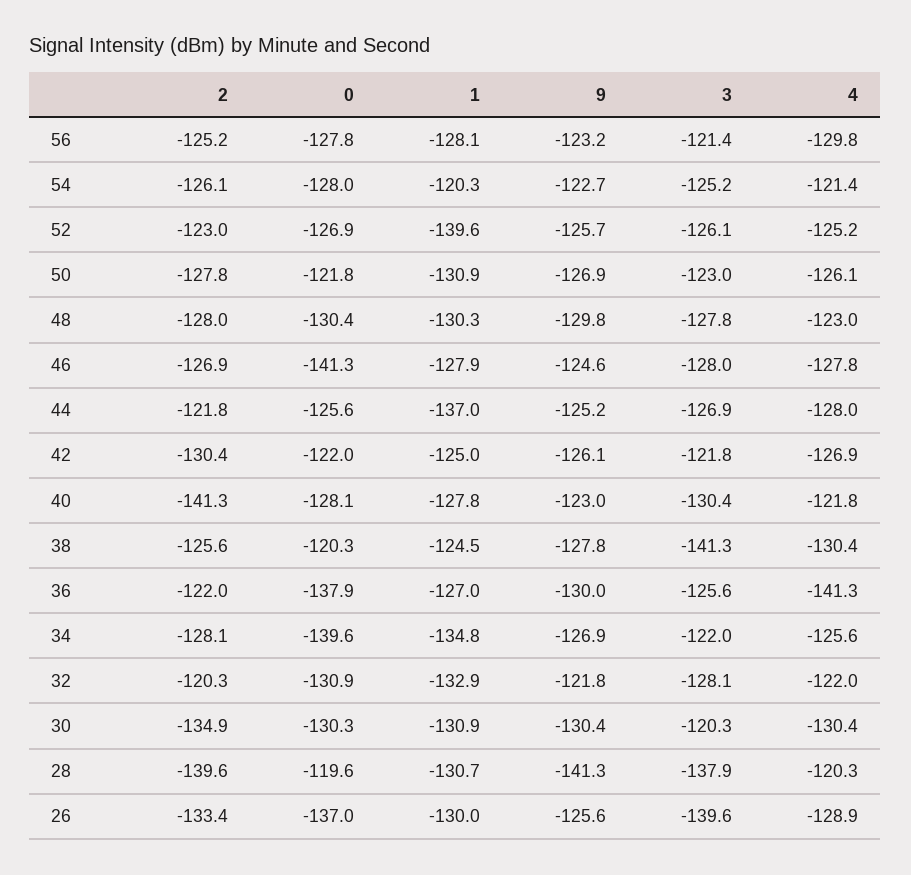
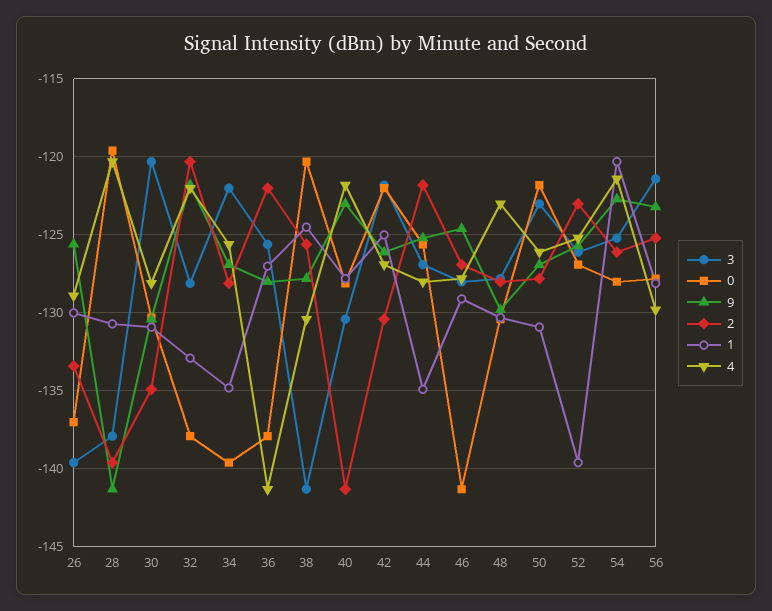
1, 46: -127.9 -> -129
1, 44: -137 -> -135
9, 36: -130 -> -128
0, 32: -130.9 -> -138
4, 30: -130.4 -> -128

